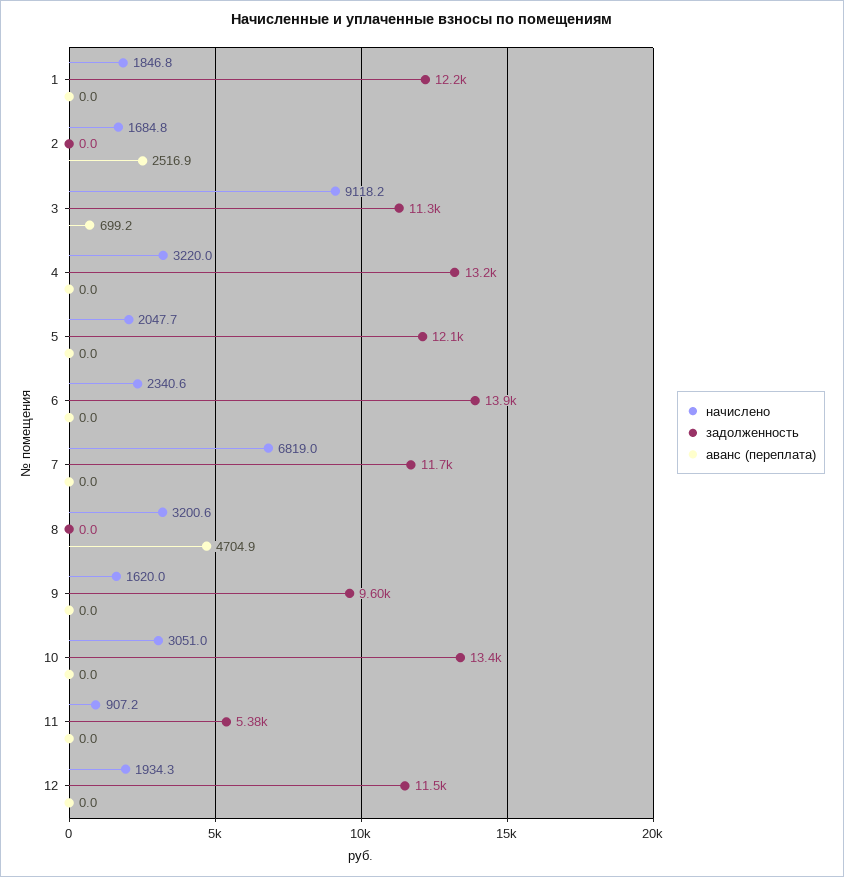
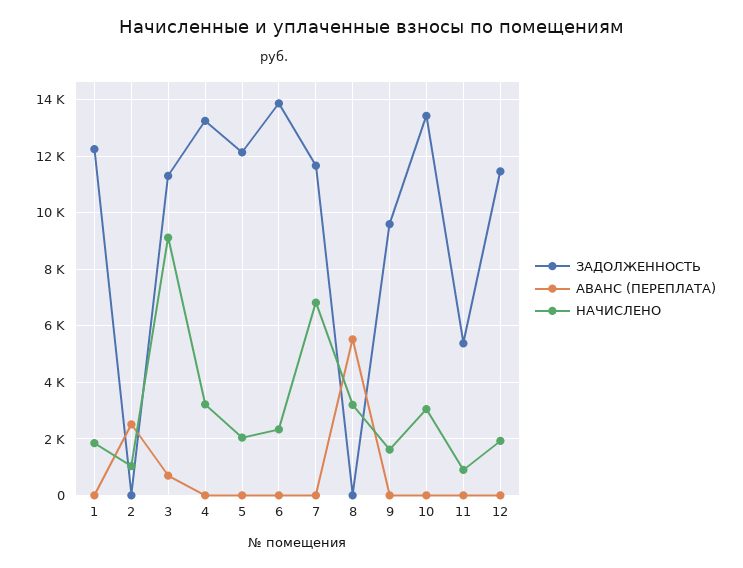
начислено, 2: 1684.8 -> 1000
аванс (переплата), 8: 4704.9 -> 5500

